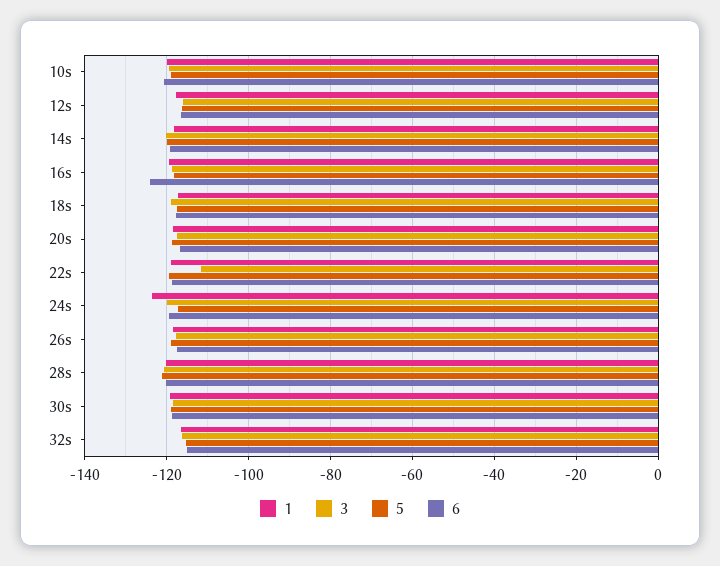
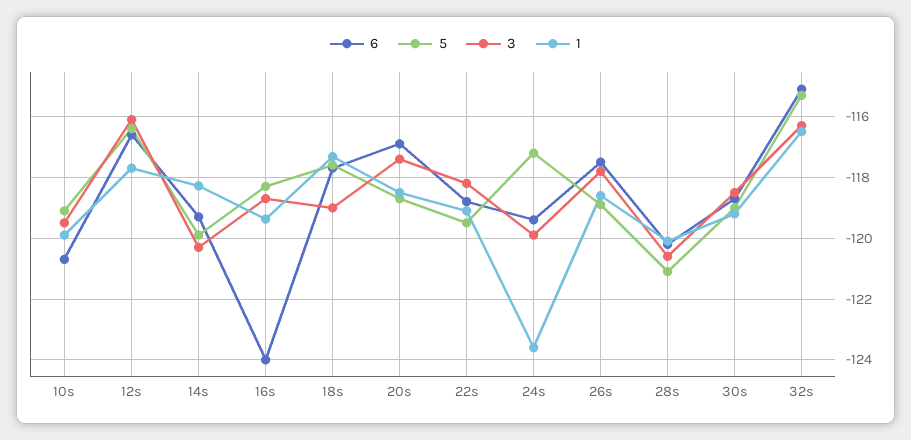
3, 22s: -112 -> -118.2

